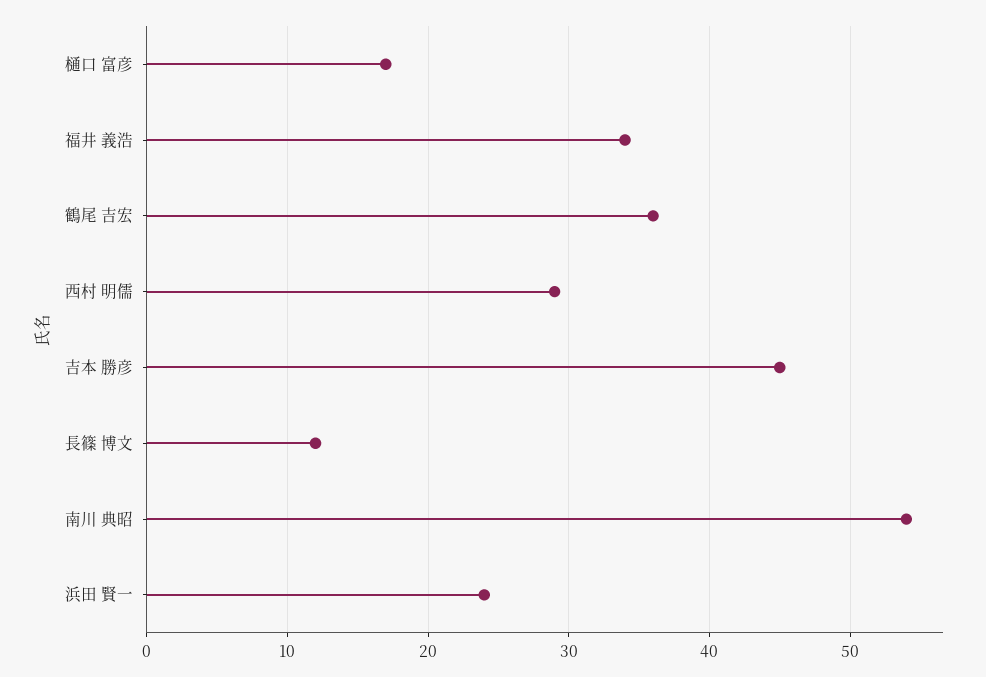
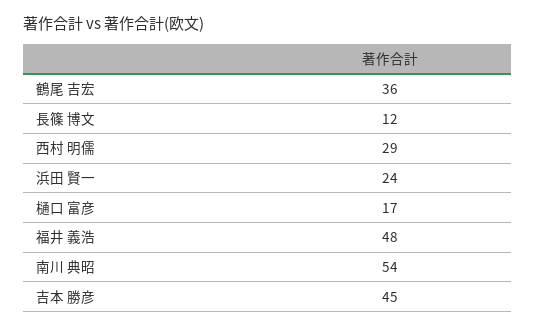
福井 義浩: 34 -> 48

